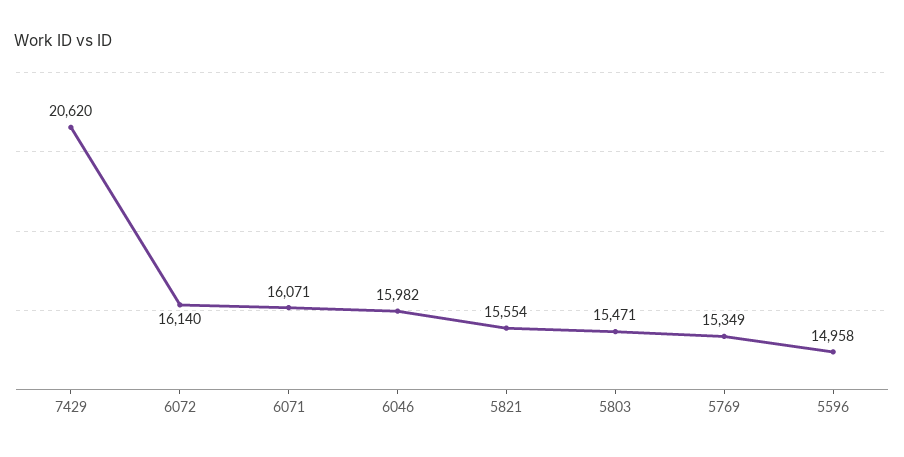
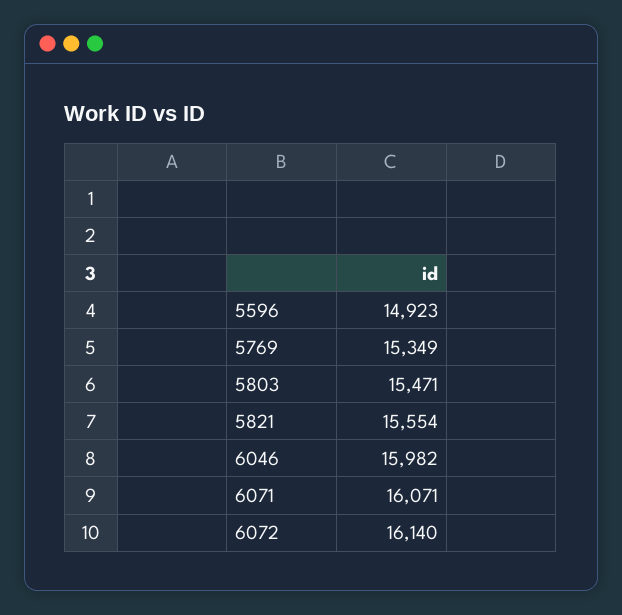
7429: 20620 -> none
5596: 14958 -> 14923

